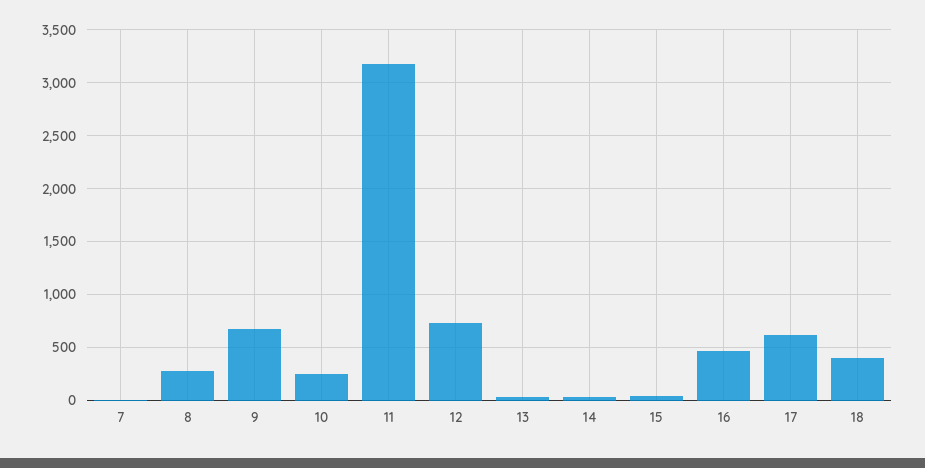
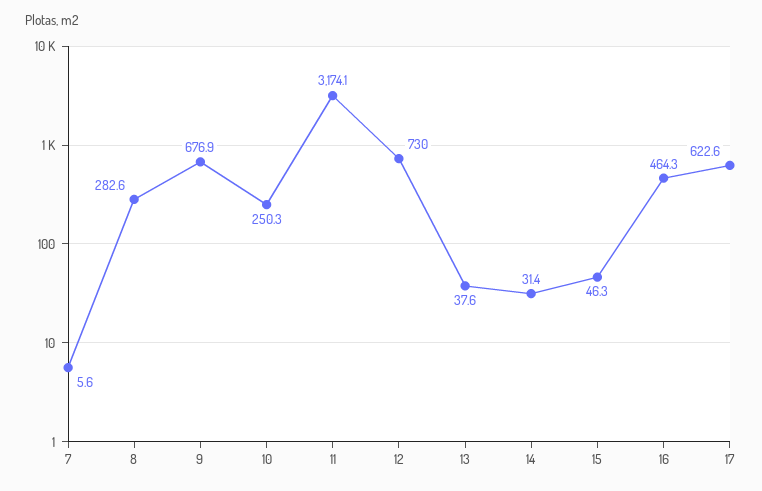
18: 400 -> none

